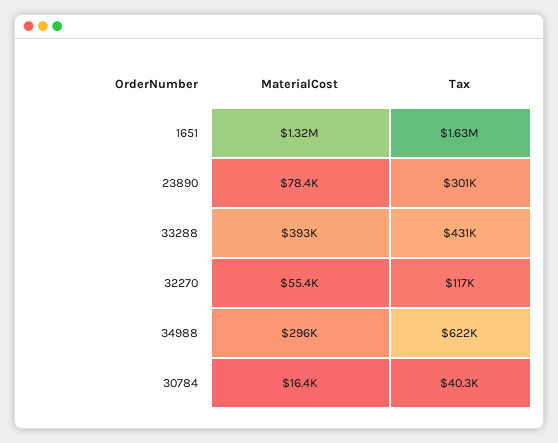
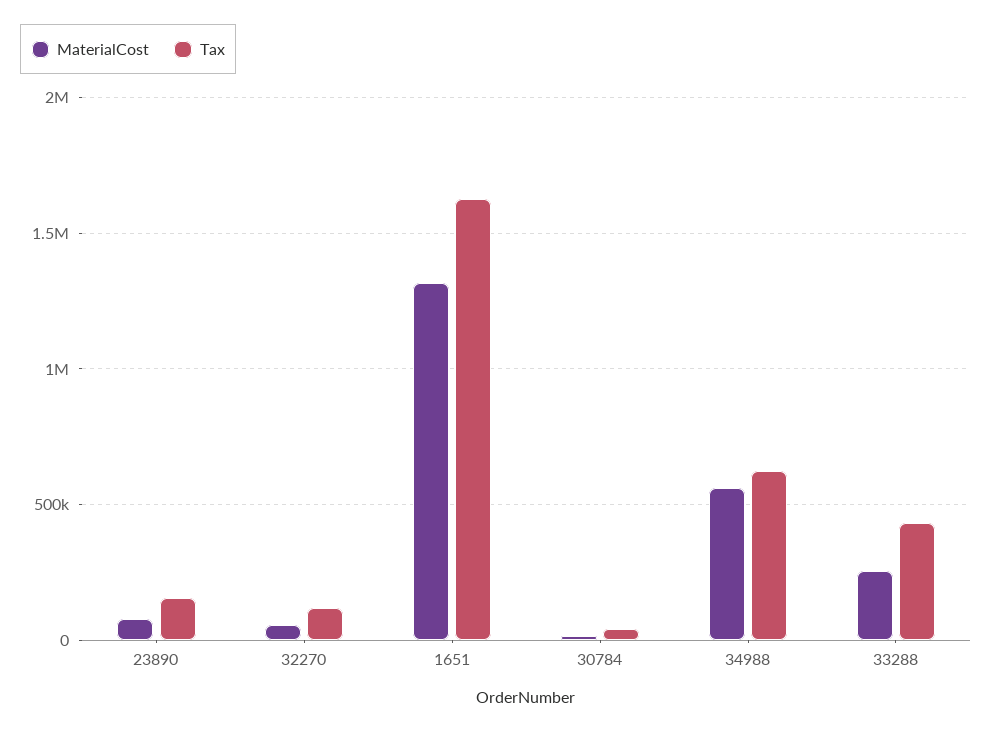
Tax, 23890: 301000 -> 150000
MaterialCost, 33288: 393000 -> 250000
MaterialCost, 34988: 296000 -> 550000

